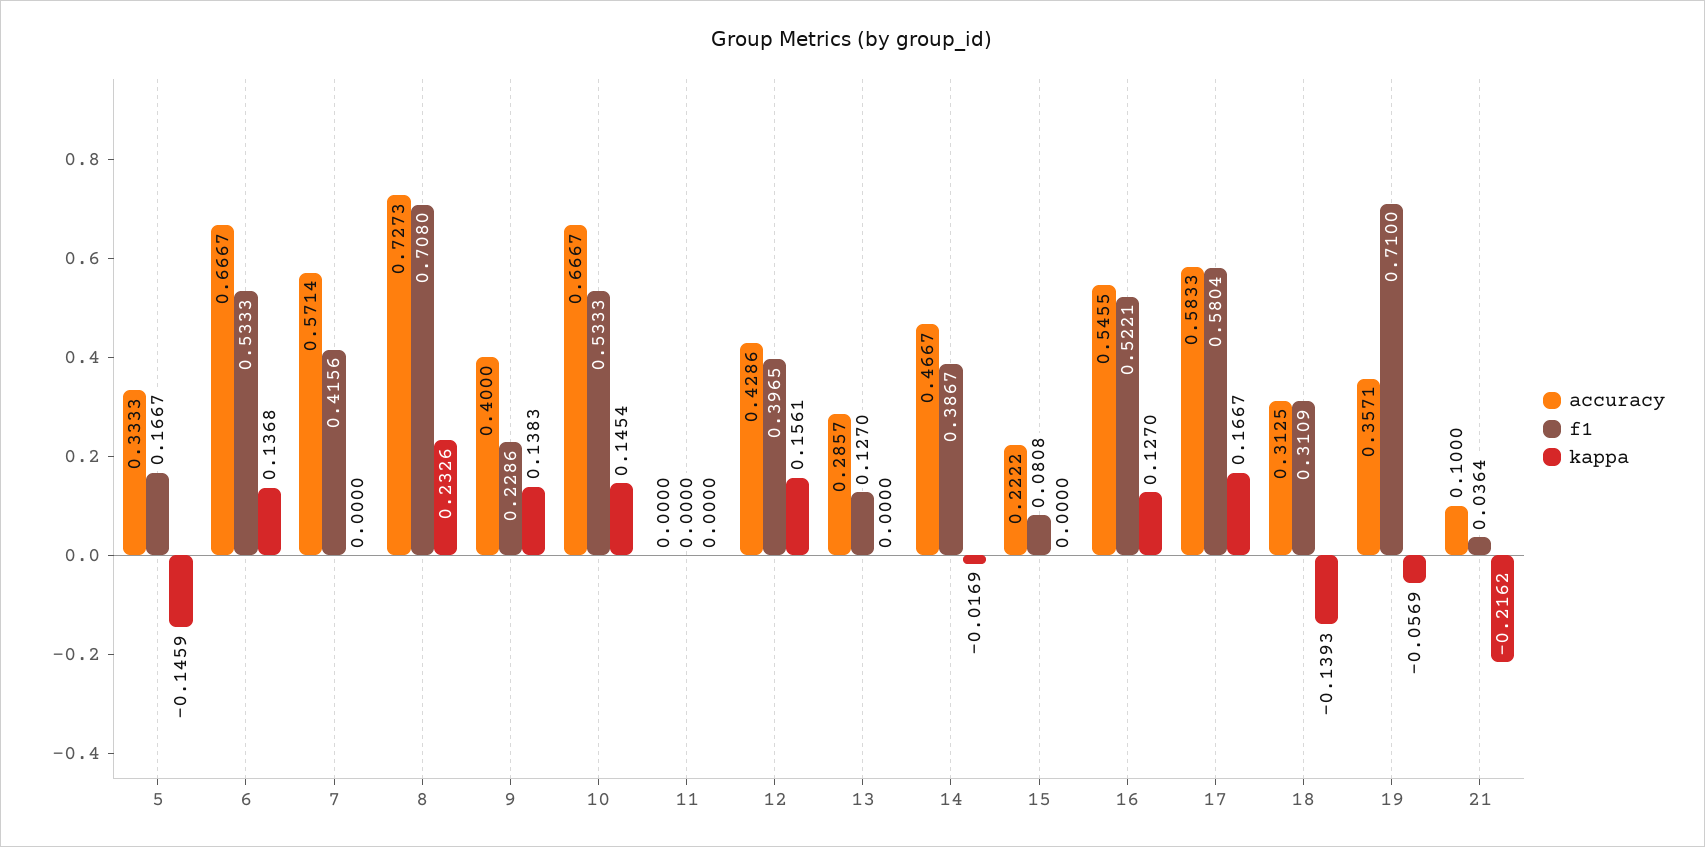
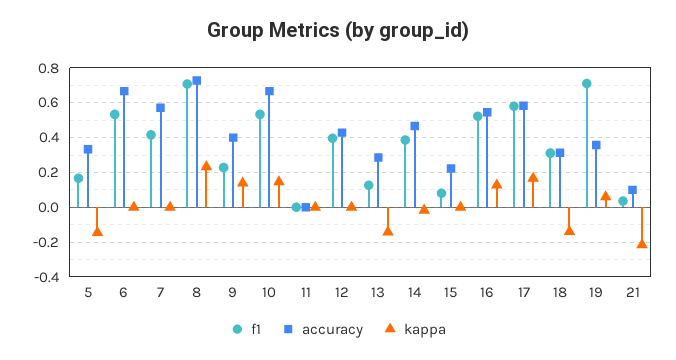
kappa, 6: 0.1368 -> 0
kappa, 12: 0.1561 -> 0
kappa, 13: 0 -> -0.15
kappa, 19: -0.0569 -> 0.05

